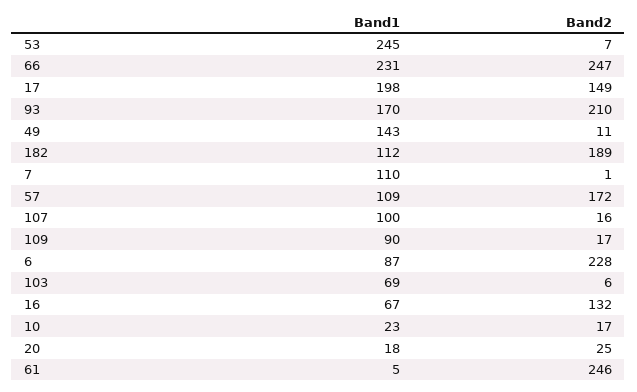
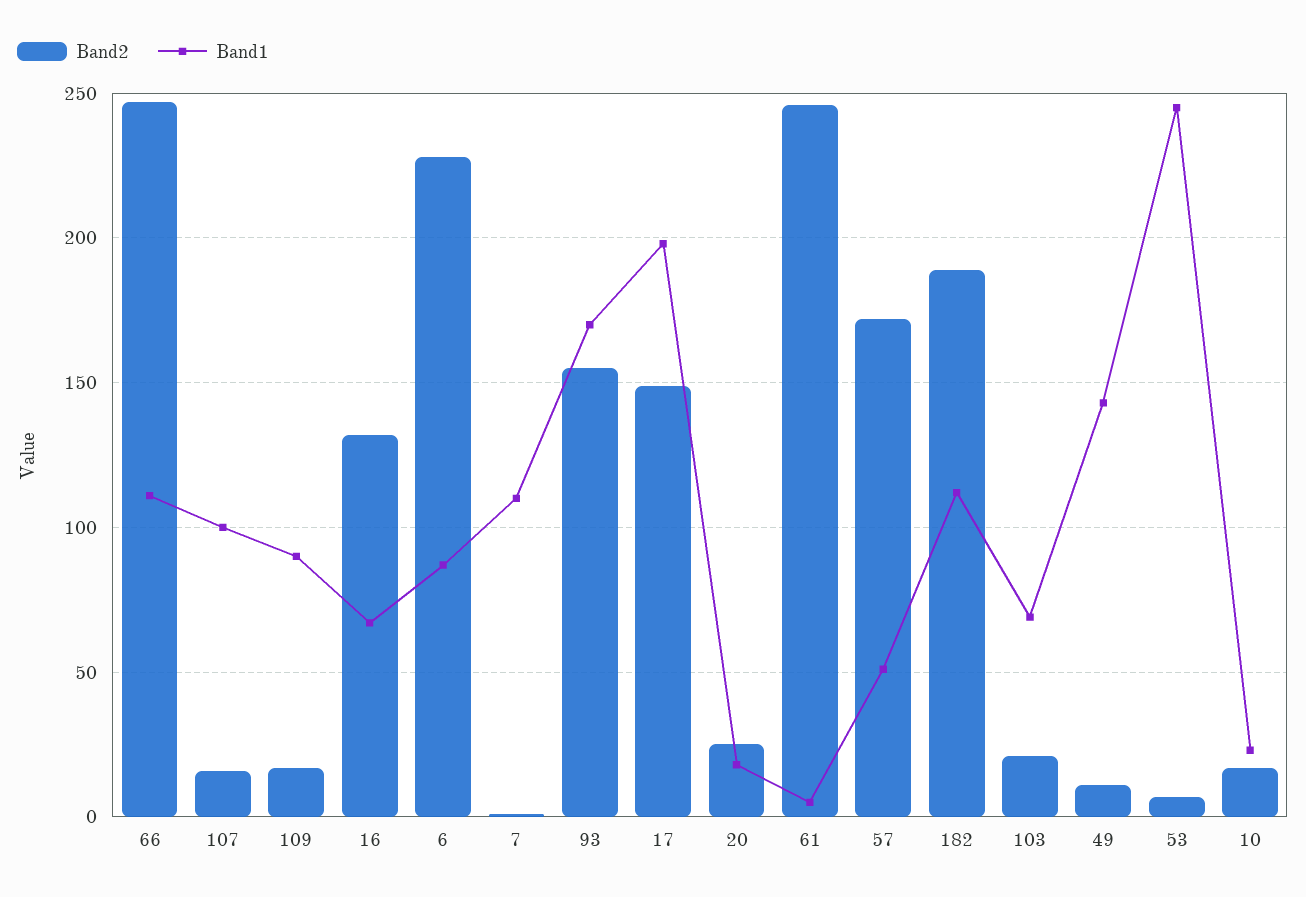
Band1, 66: 231 -> 110
Band2, 93: 210 -> 155
Band1, 57: 109 -> 50
Band2, 103: 6 -> 20

